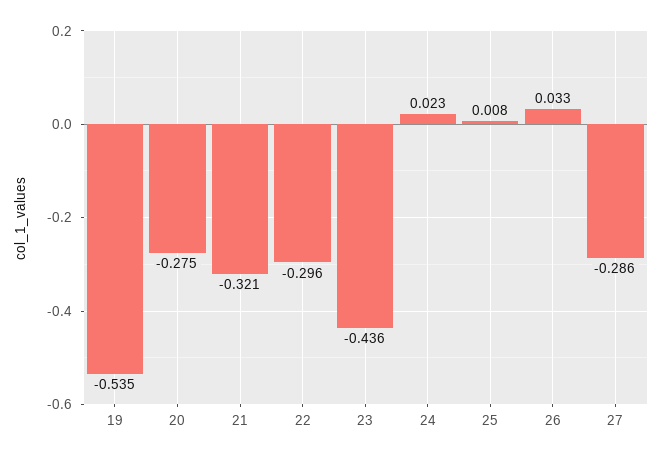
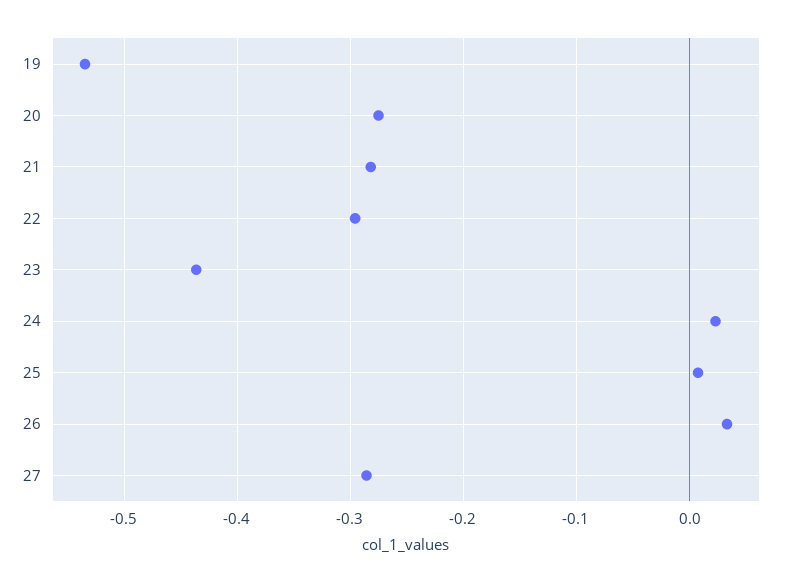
21: -0.321 -> -0.28

